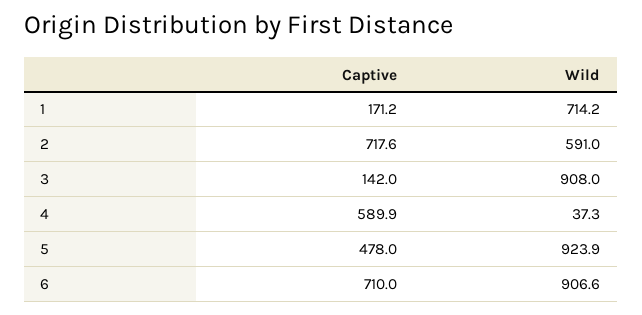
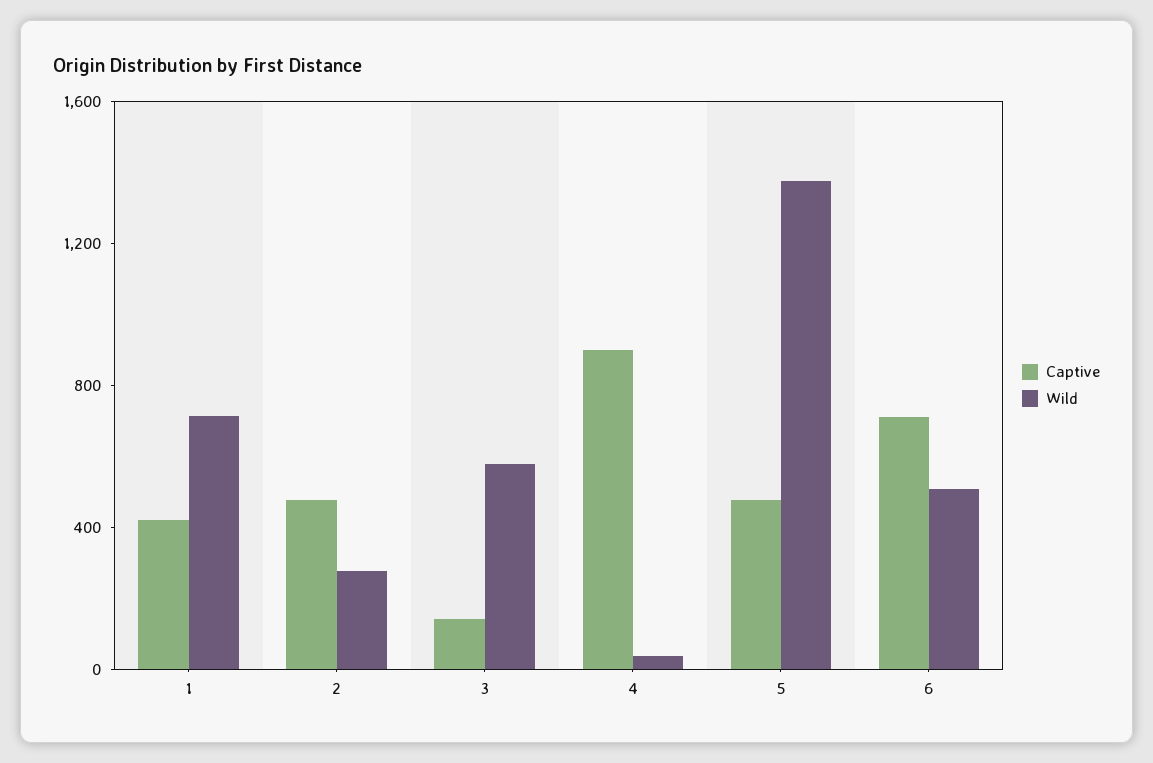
Captive, 1: 171.2 -> 400
Captive, 2: 717.6 -> 500
Wild, 2: 591 -> 300
Wild, 3: 908 -> 600
Captive, 4: 589.9 -> 900
Wild, 5: 923.9 -> 1400
Wild, 6: 906.6 -> 500

